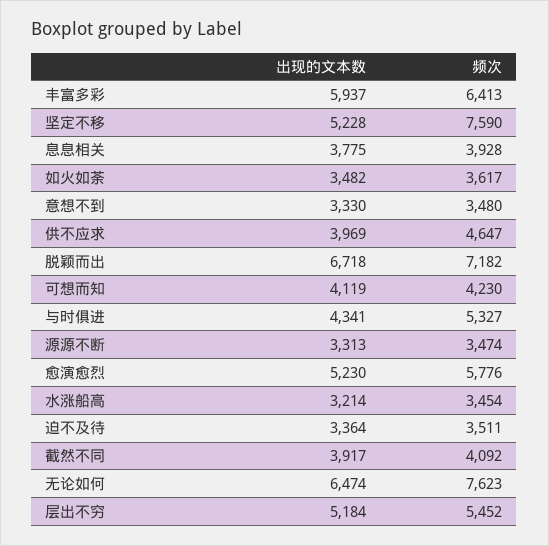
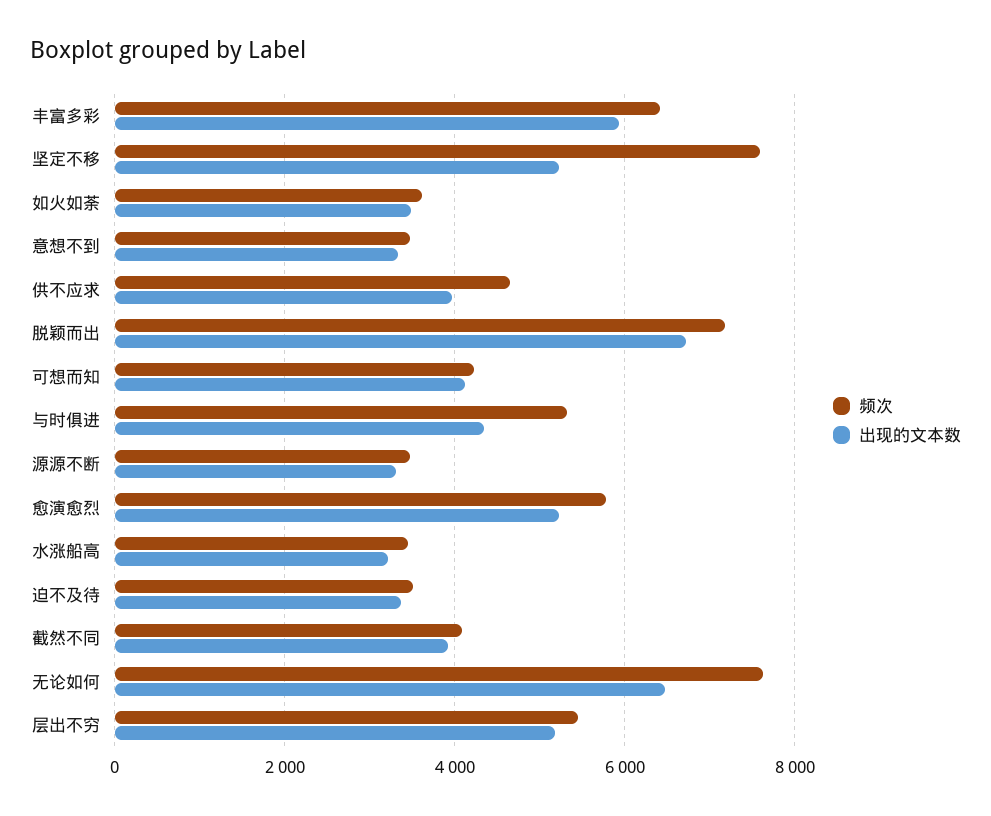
出现的文本数, 息息相关: 3775 -> none
频次, 息息相关: 3928 -> none

